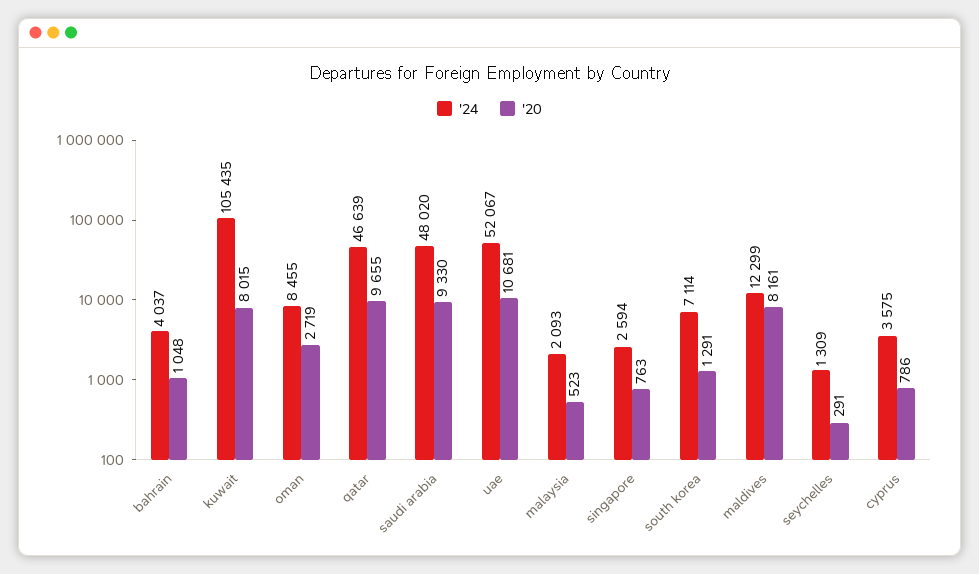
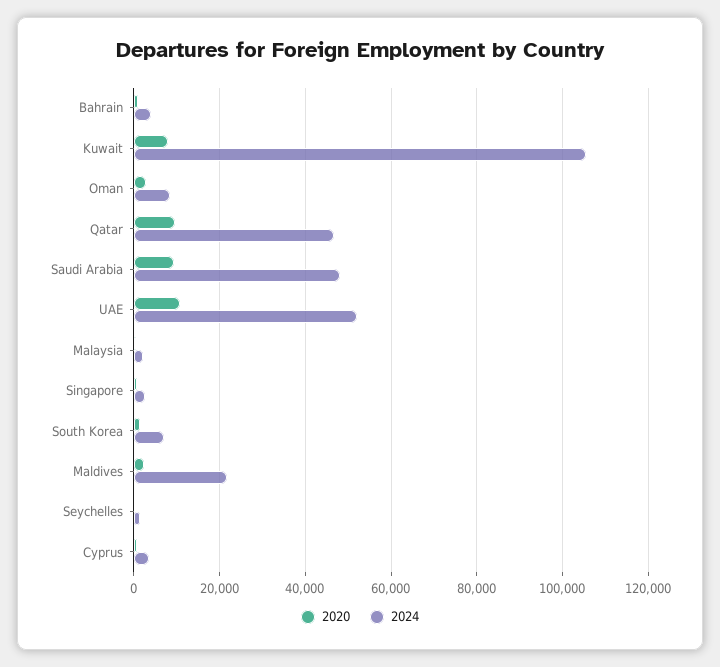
'24, maldives: 12299 -> 22000
'20, maldives: 8161 -> 2000

